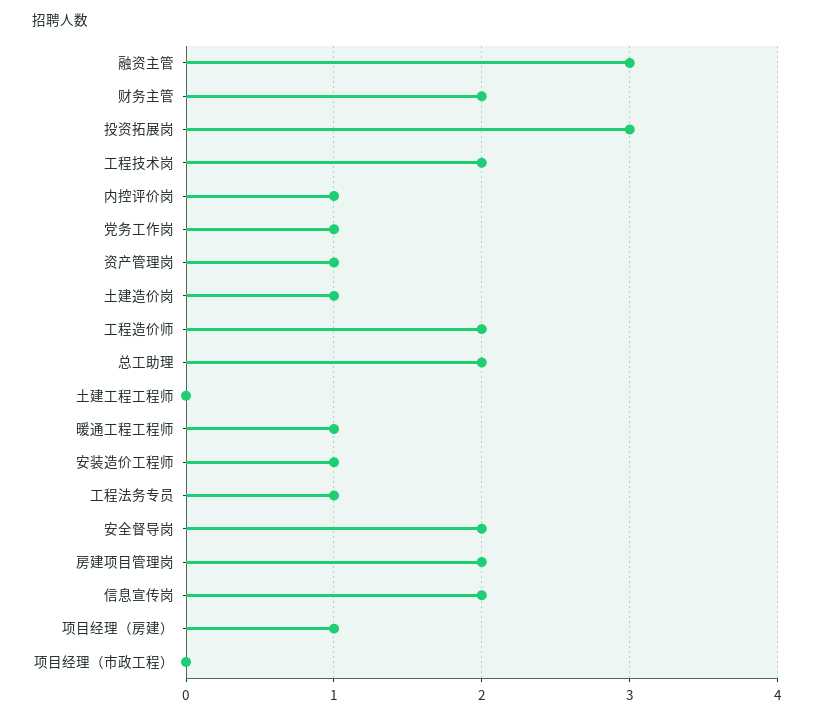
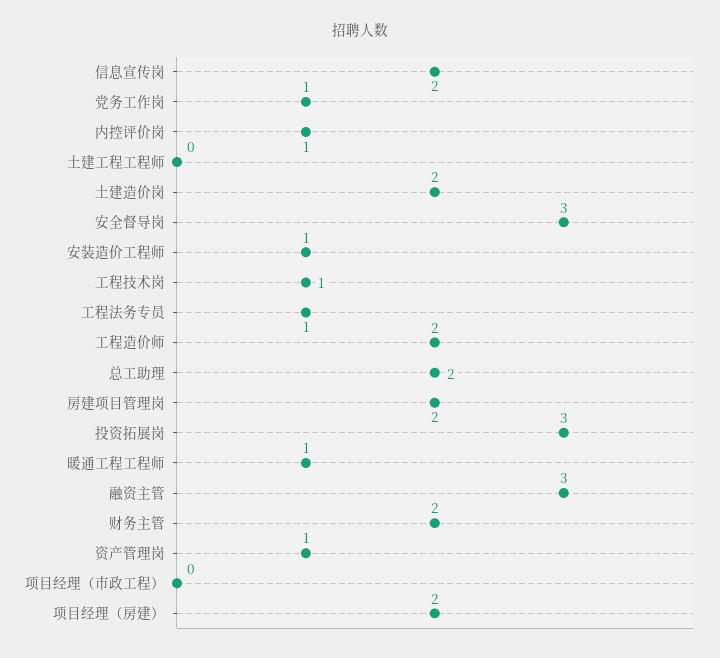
工程技术岗: 2 -> 1
土建造价岗: 1 -> 2
安全督导岗: 2 -> 3
项目经理（房建）: 1 -> 2

